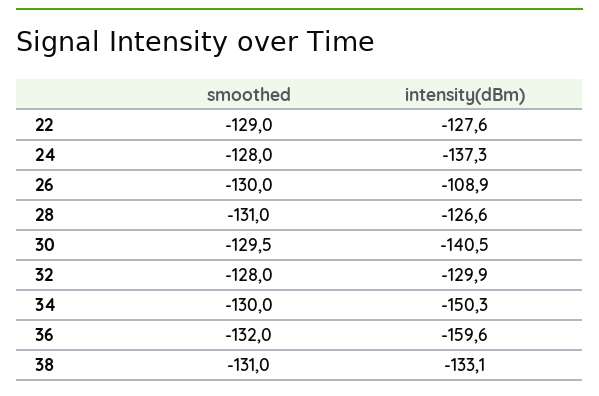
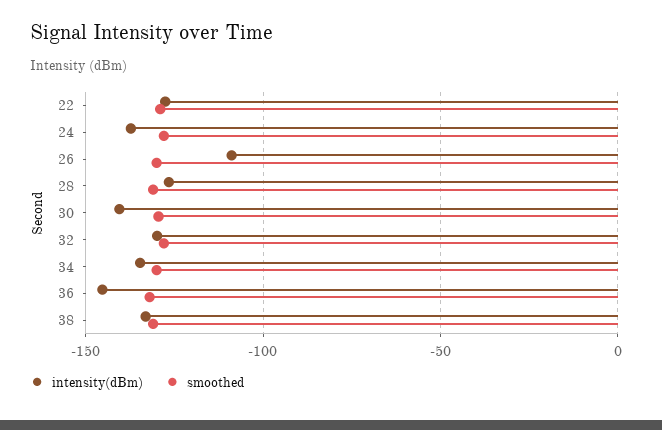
intensity(dBm), 34: -150.3 -> -135
intensity(dBm), 36: -159.6 -> -145

